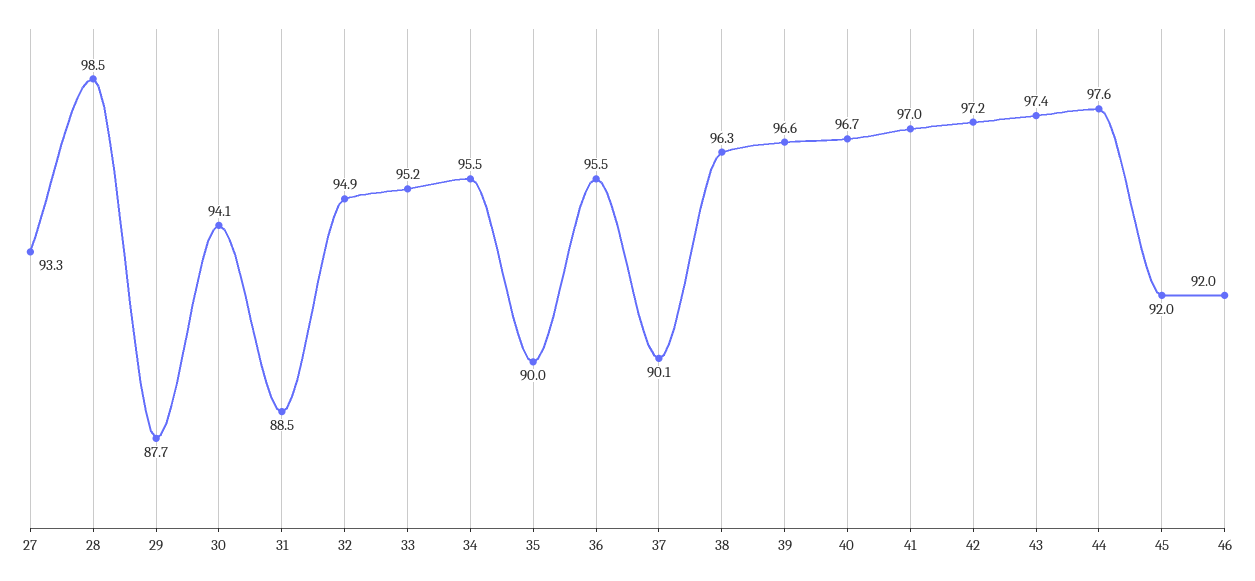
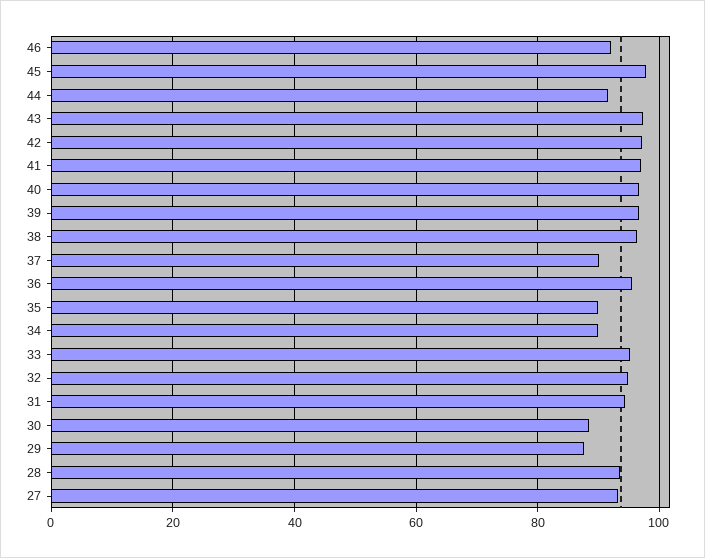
28: 98.5 -> 94
30: 94.1 -> 88
31: 88.5 -> 94
34: 95.5 -> 90
44: 97.6 -> 92
45: 92 -> 98

